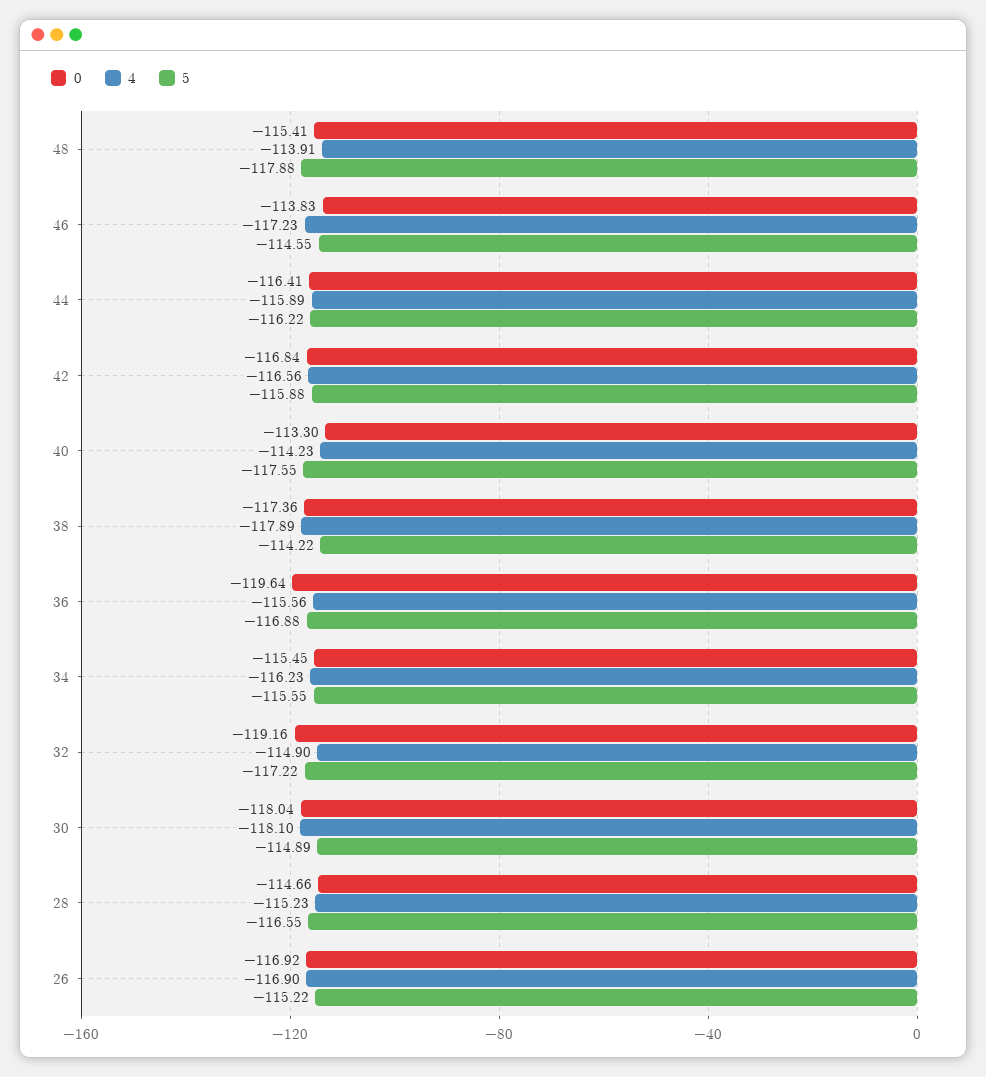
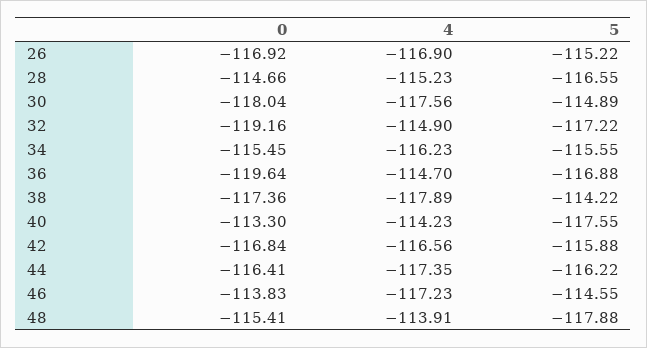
4, 44: -115.89 -> -117.35
4, 36: -115.56 -> -114.7
4, 30: -118.1 -> -117.56

